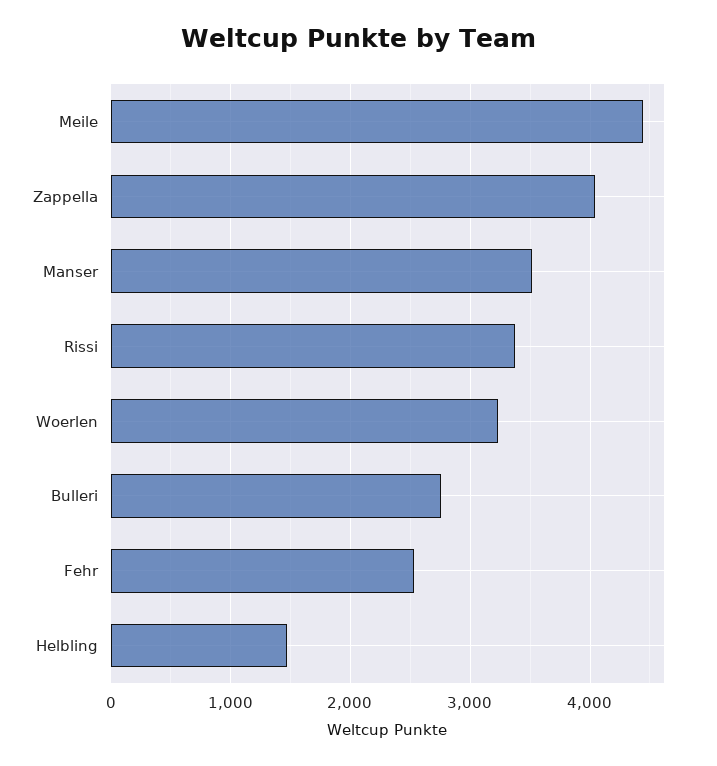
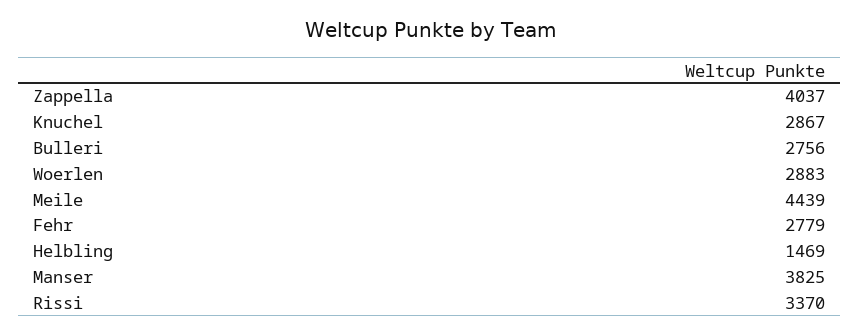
Manser: 3500 -> 3825
Woerlen: 3200 -> 2883
Fehr: 2500 -> 2779
Knuchel: none -> 2867

